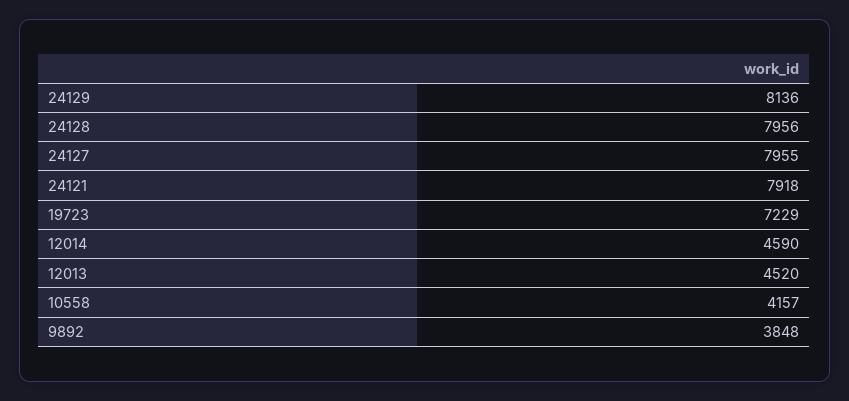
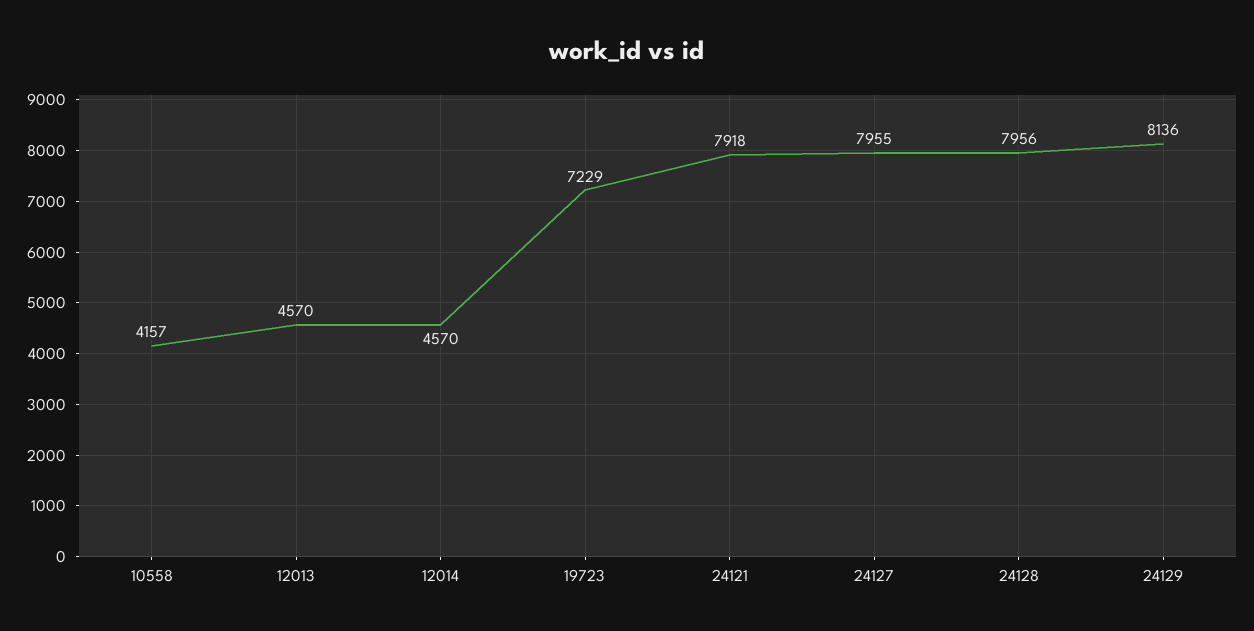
12014: 4590 -> 4570
12013: 4520 -> 4570
9892: 3848 -> none

